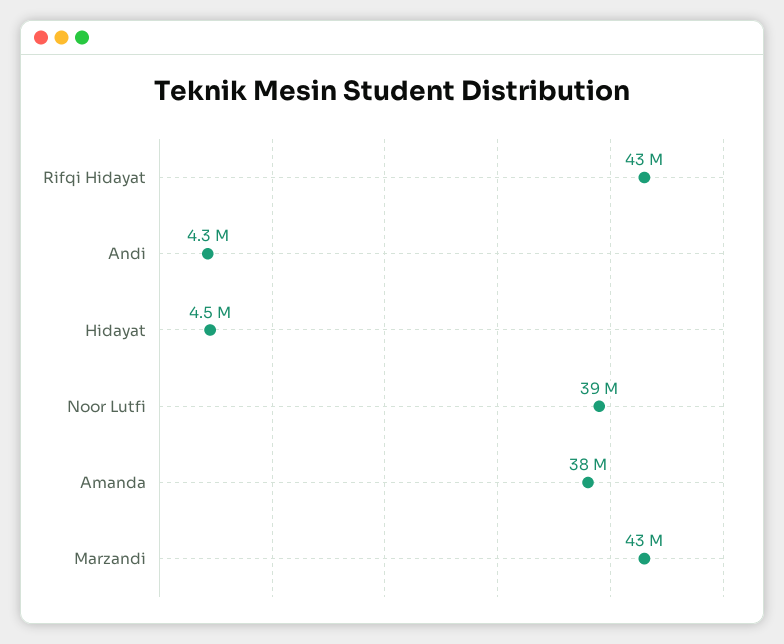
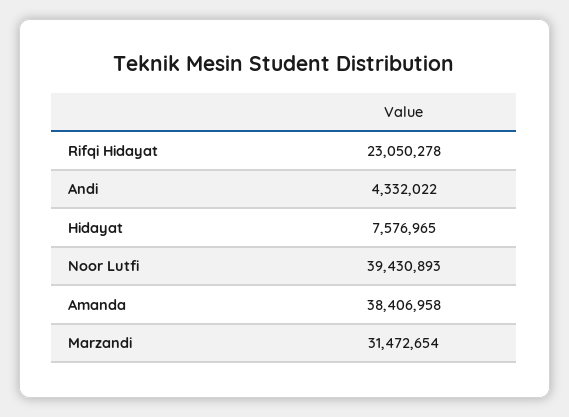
Rifqi Hidayat: 43000000 -> 23050278
Hidayat: 4500000 -> 7576965
Marzandi: 43000000 -> 31472654

